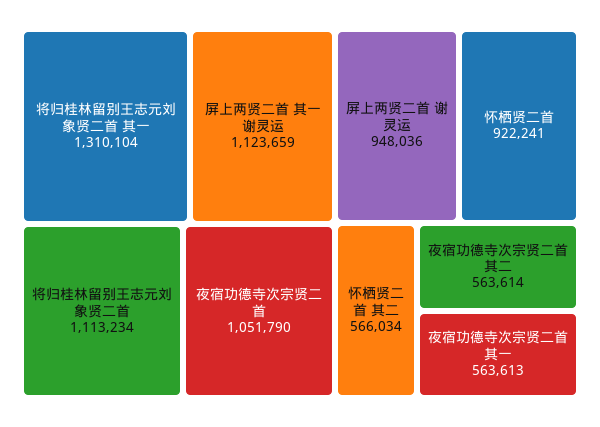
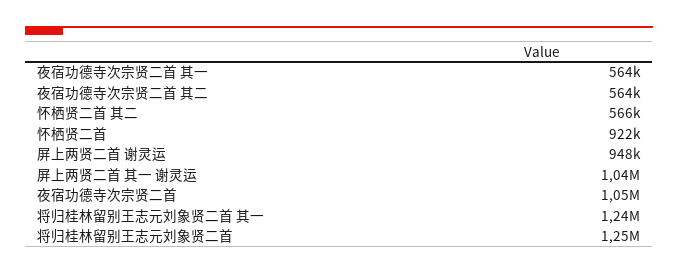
将归桂林留别王志元刘象贤二首 其一: 1310104 -> 1240000
屏上两贤二首 其一 谢灵运: 1123659 -> 1040000
将归桂林留别王志元刘象贤二首: 1113234 -> 1250000

